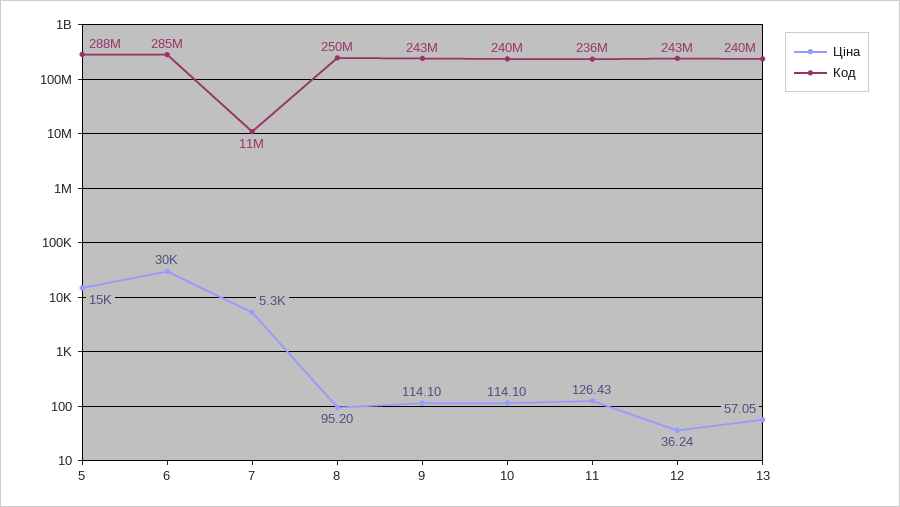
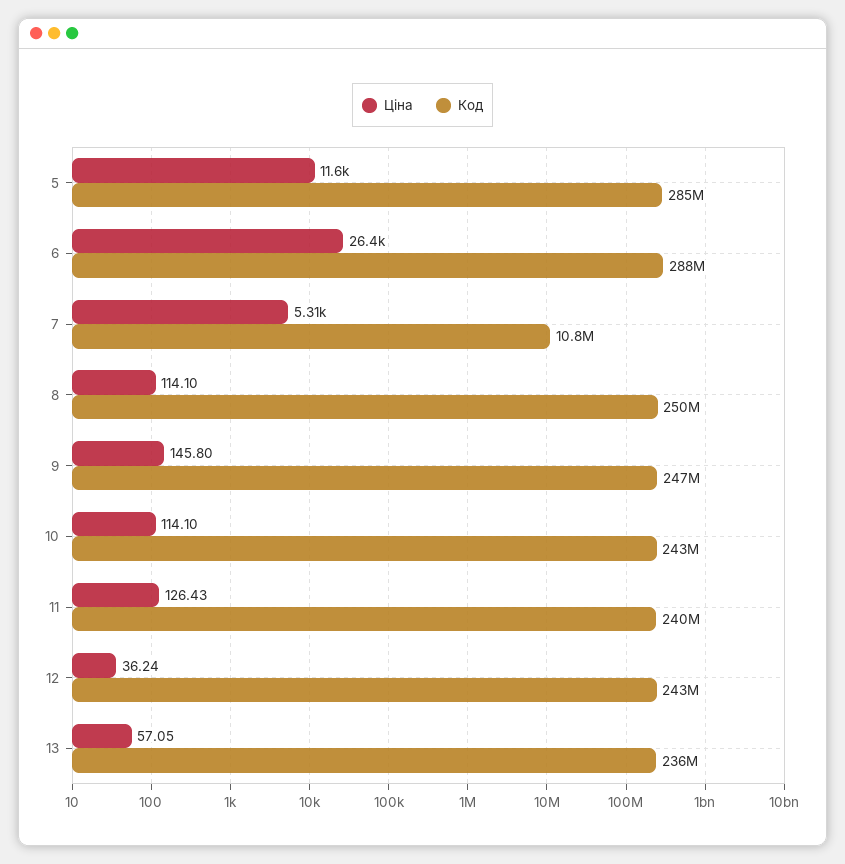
Ціна, 5: 15000 -> 11600
Код, 5: 288000000 -> 285000000
Ціна, 6: 30000 -> 26400
Код, 6: 285000000 -> 288000000
Ціна, 8: 95.2 -> 114.1
Ціна, 9: 114.1 -> 145.8
Код, 9: 243000000 -> 247000000
Код, 10: 240000000 -> 243000000
Код, 11: 236000000 -> 240000000
Код, 13: 240000000 -> 236000000

